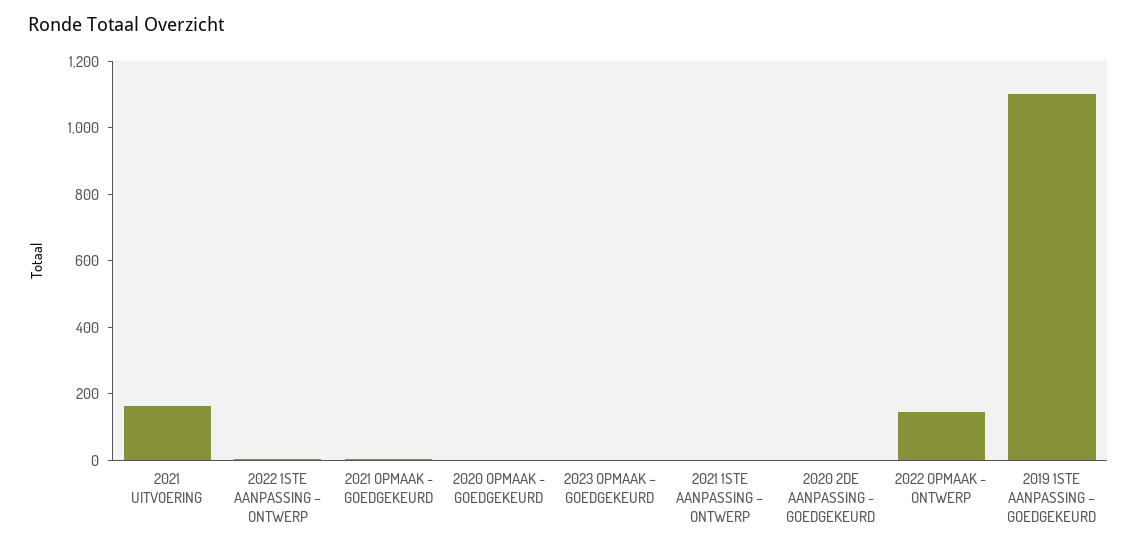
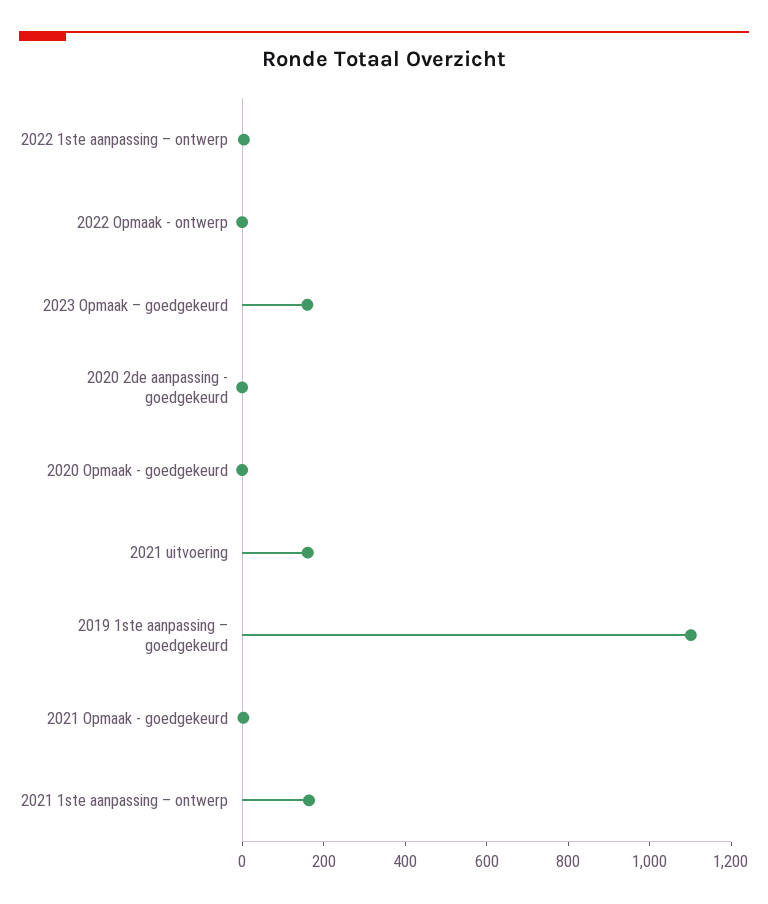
2023 OPMAAK – GOEDGEKEURD: 0 -> 150
2021 1STE AANPASSING – ONTWERP: 0 -> 150
2022 OPMAAK - ONTWERP: 150 -> 0

